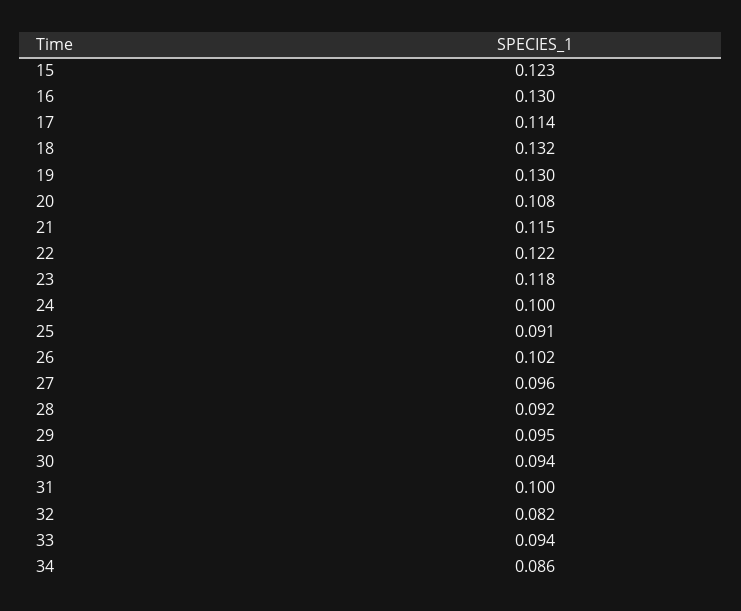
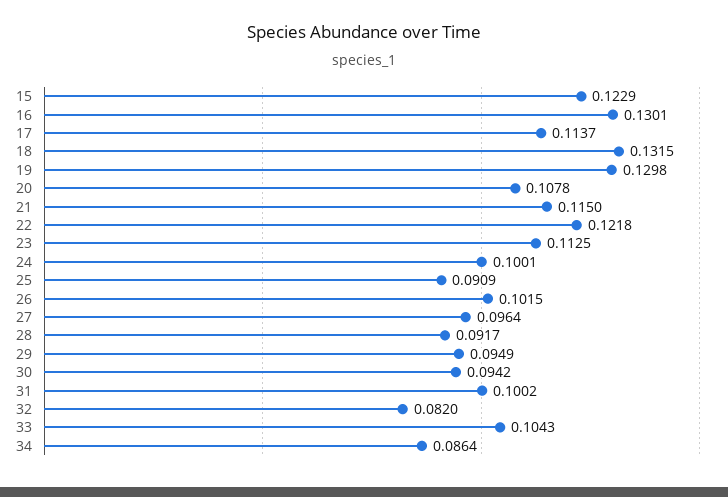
23: 0.118 -> 0.1125
33: 0.094 -> 0.1043

